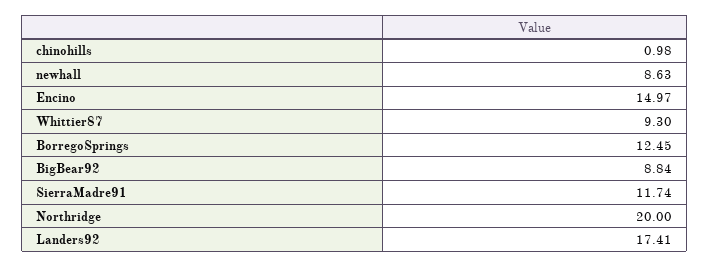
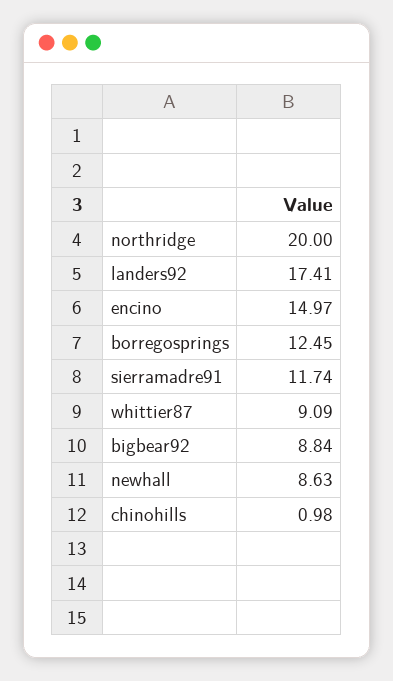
Whittier87: 9.3 -> 9.09

